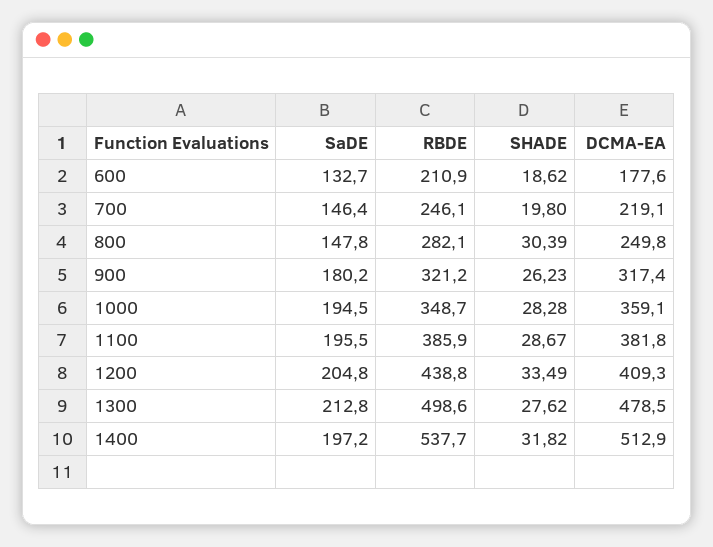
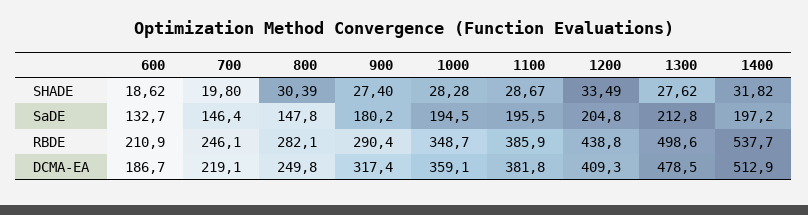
DCMA-EA, 600: 177.6 -> 186.7
RBDE, 900: 321.2 -> 290.4
SHADE, 900: 26.23 -> 27.4

